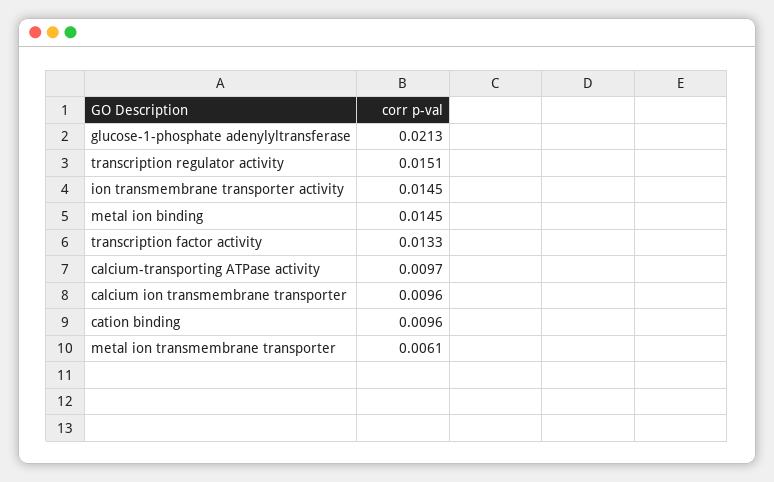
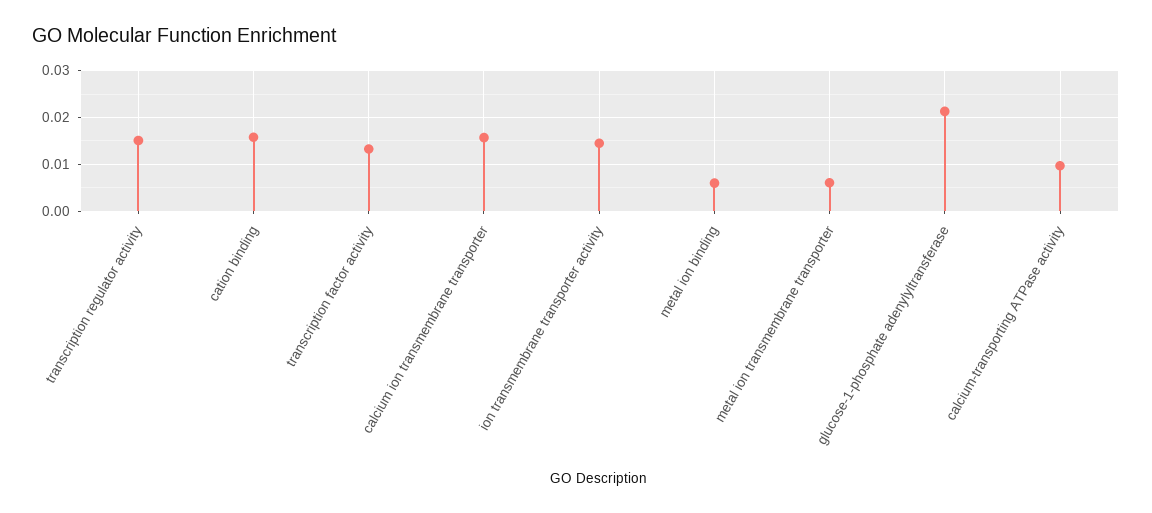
metal ion binding: 0.0145 -> 0.006
calcium ion transmembrane transporter: 0.0096 -> 0.016
cation binding: 0.0096 -> 0.016

